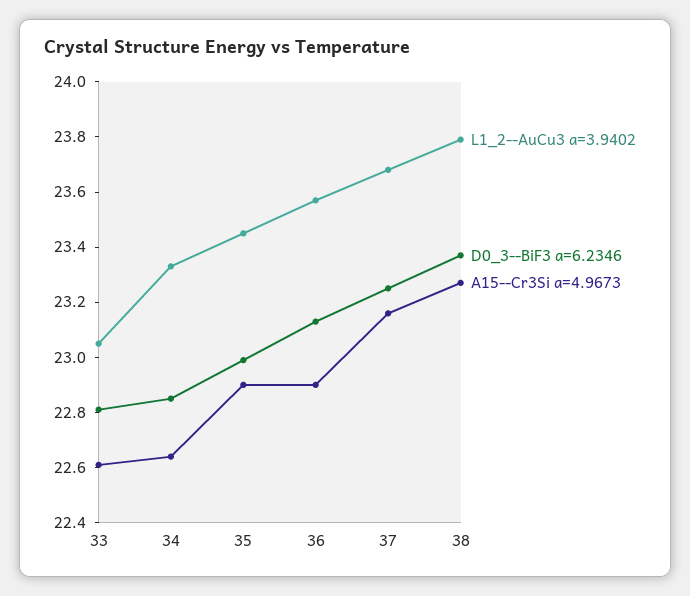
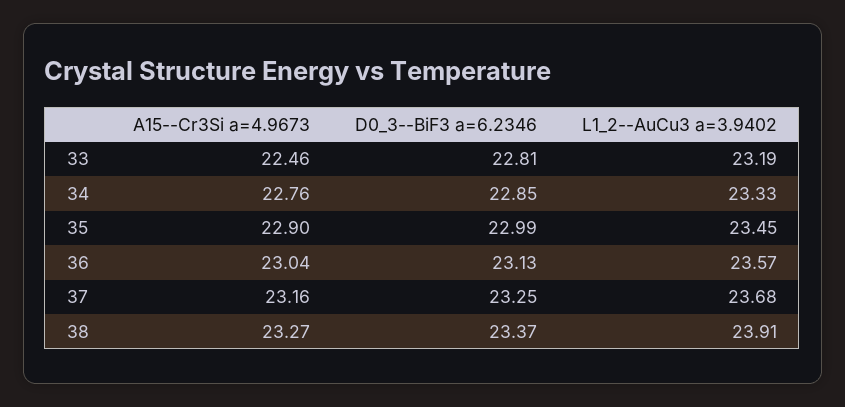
L1_2--AuCu3 a=3.9402, 33: 23.05 -> 23.19
A15--Cr3Si a=4.9673, 33: 22.6 -> 22.46
A15--Cr3Si a=4.9673, 34: 22.65 -> 22.76
A15--Cr3Si a=4.9673, 36: 22.9 -> 23.04
L1_2--AuCu3 a=3.9402, 38: 23.8 -> 23.91

